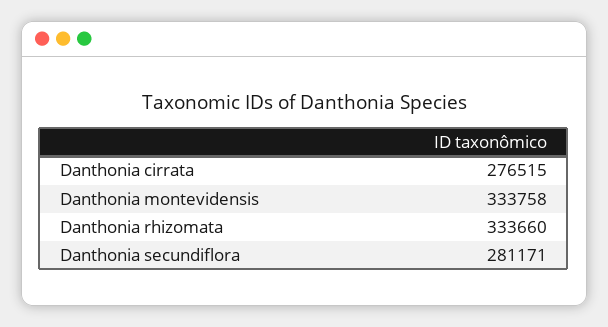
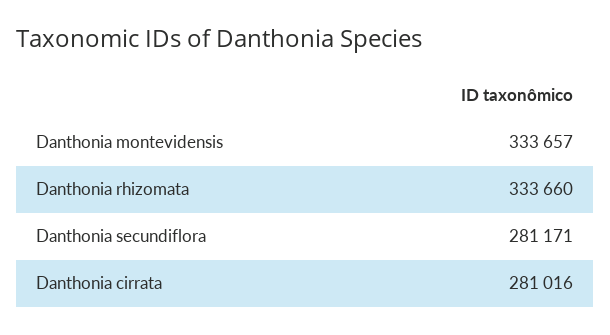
Danthonia cirrata: 276515 -> 281016
Danthonia montevidensis: 333758 -> 333657

